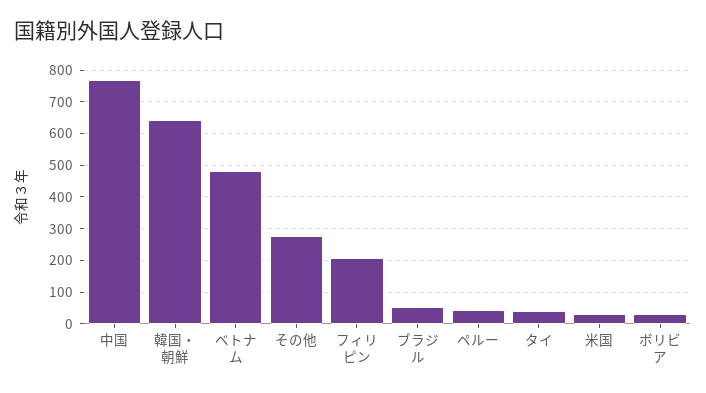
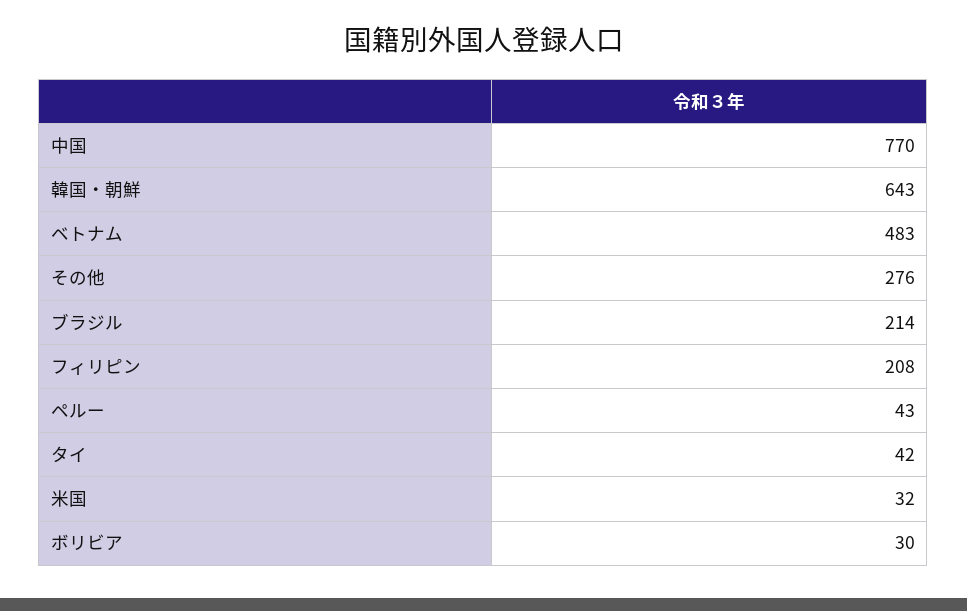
ブラジル: 60 -> 214

